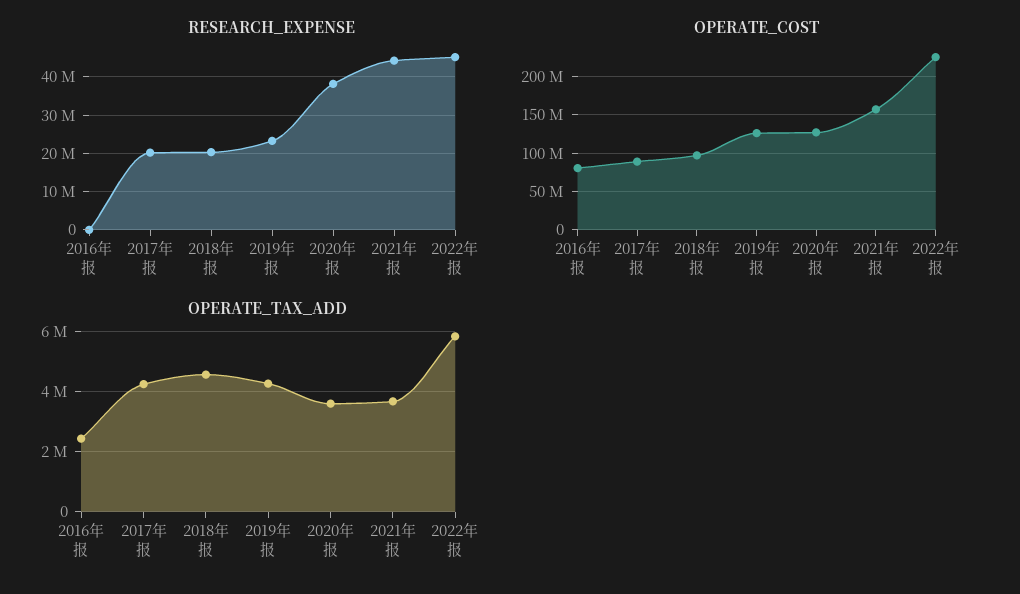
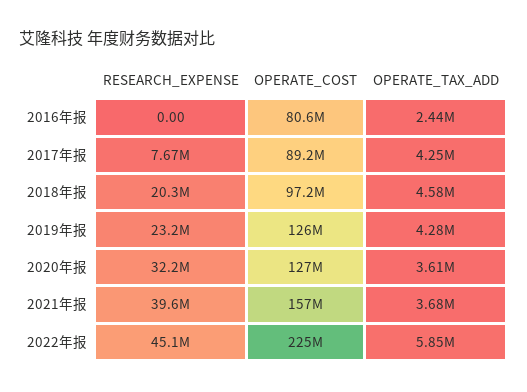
RESEARCH_EXPENSE, 2017年报: 20000000 -> 7670000
RESEARCH_EXPENSE, 2020年报: 38000000 -> 32200000
RESEARCH_EXPENSE, 2021年报: 44000000 -> 39600000

